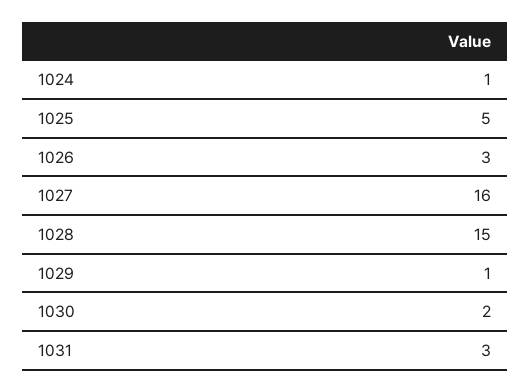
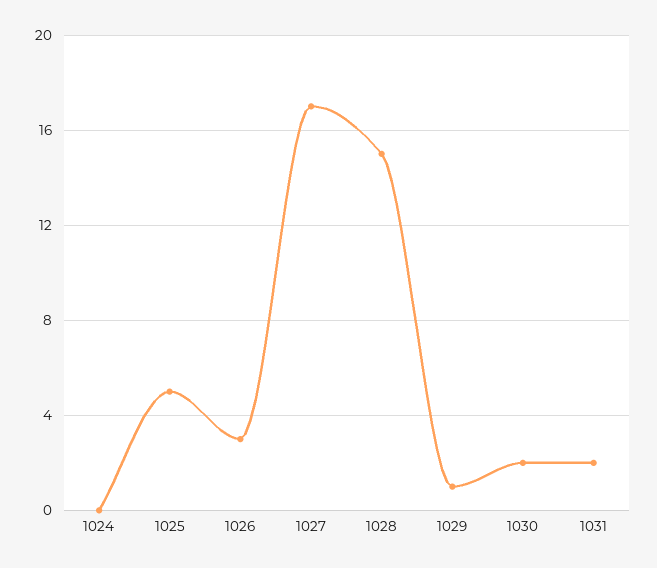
1024: 1 -> 0
1027: 16 -> 17
1031: 3 -> 2

